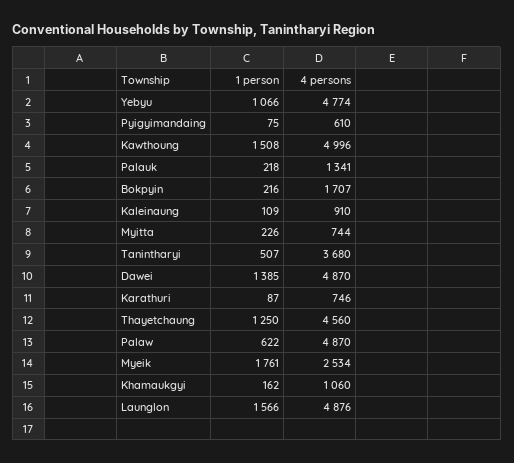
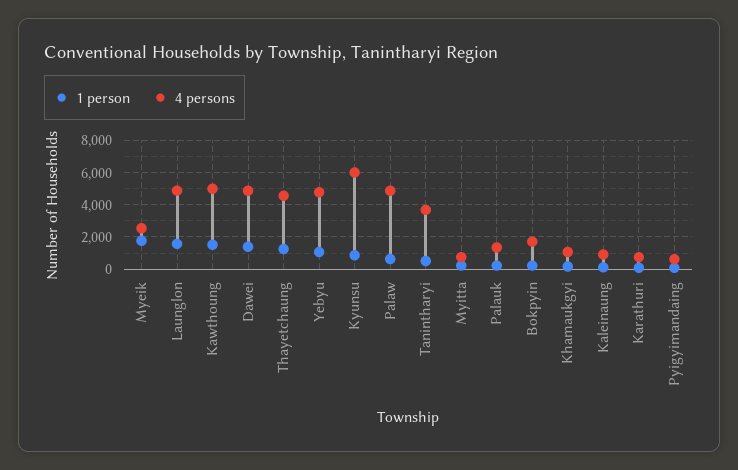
1 person, Kyunsu: none -> 1000
4 persons, Kyunsu: none -> 6000

